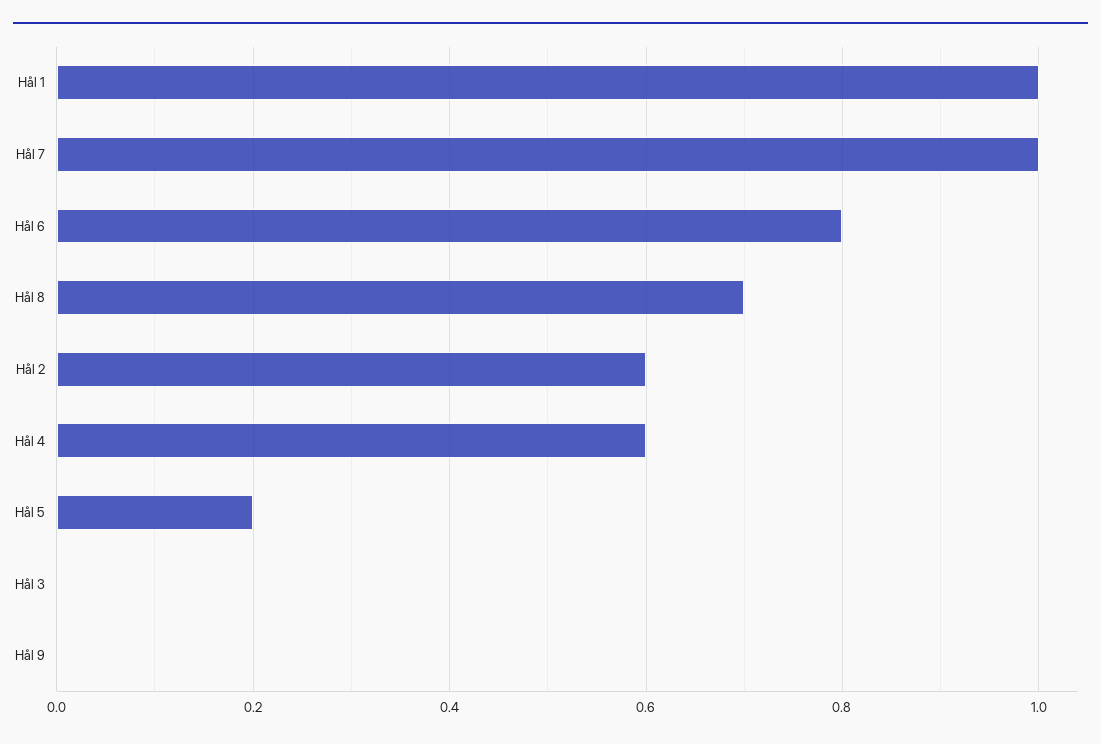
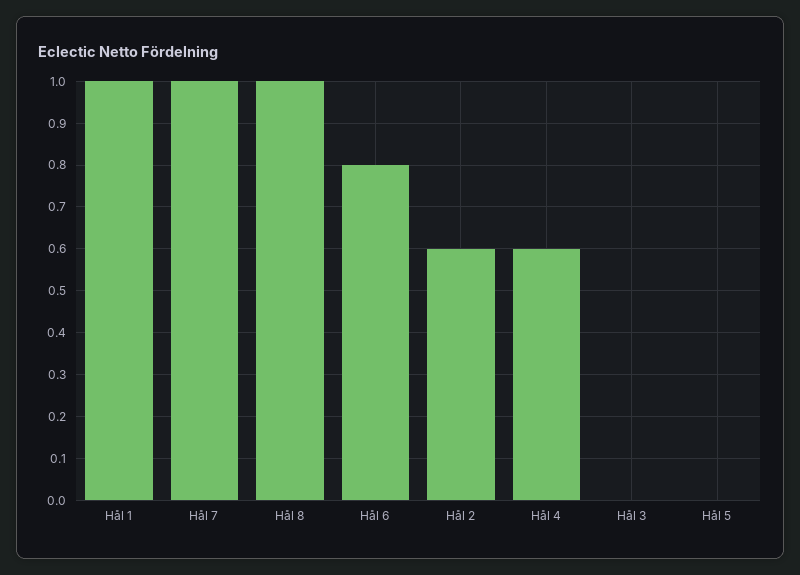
Hål 8: 0.7 -> 1
Hål 5: 0.2 -> 0
Hål 9: 0 -> none

